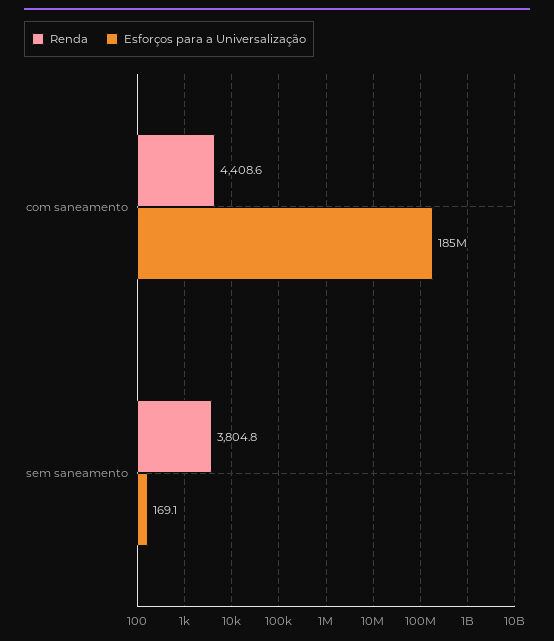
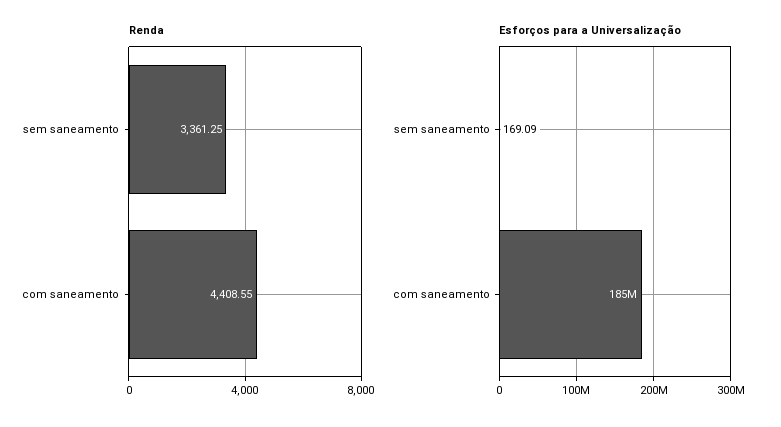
Renda, sem saneamento: 3804.8 -> 3361.25

